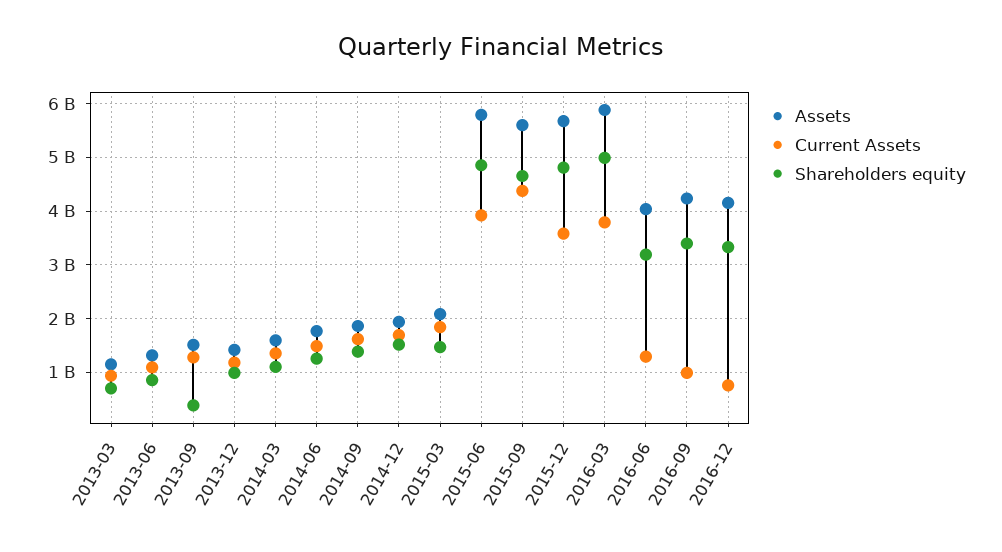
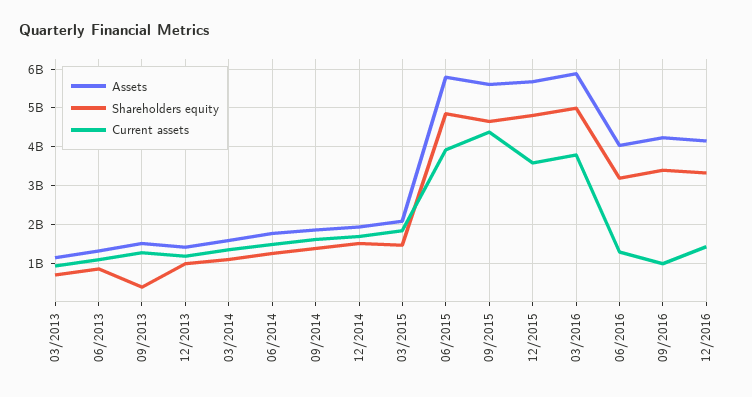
Current Assets, 2016-12: 800000000 -> 1400000000

